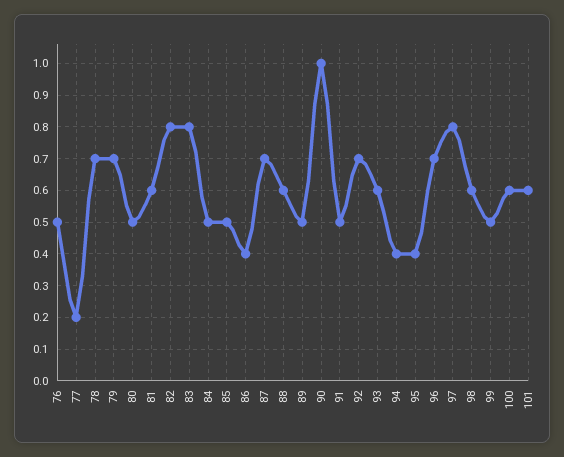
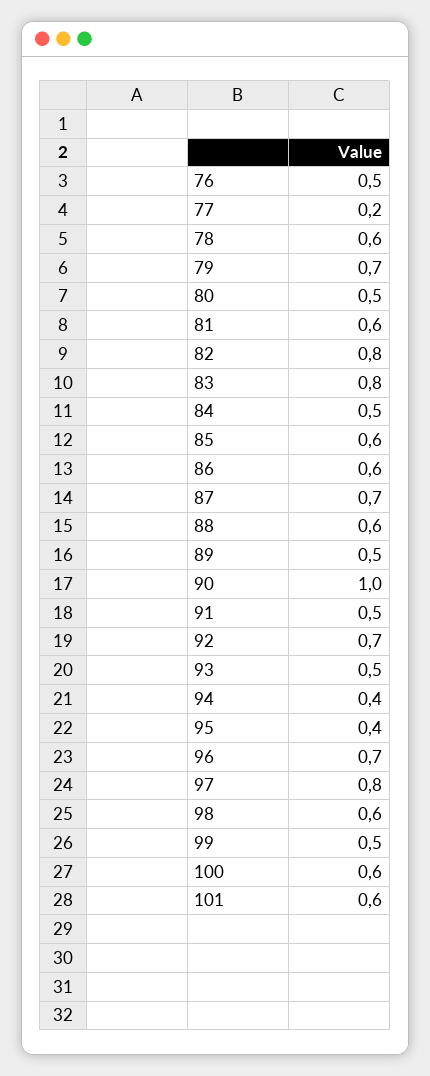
78: 0.7 -> 0.6
85: 0.5 -> 0.6
86: 0.4 -> 0.6
93: 0.6 -> 0.5

